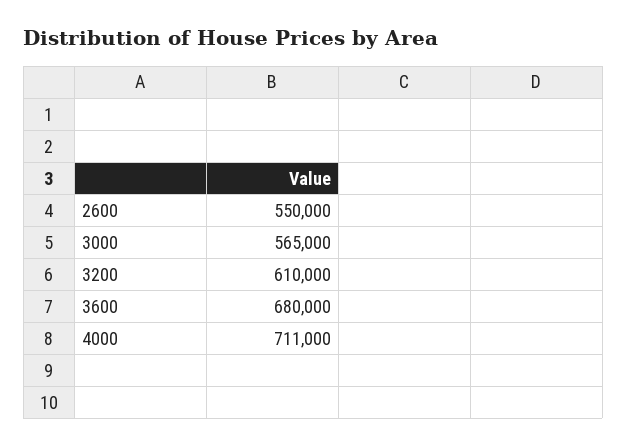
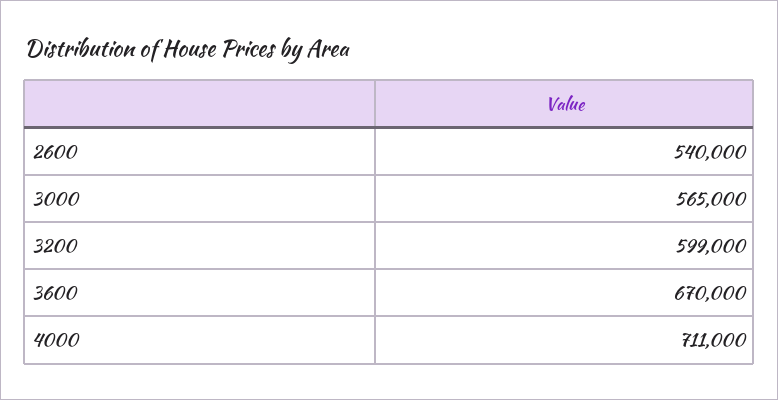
2600: 550000 -> 540000
3200: 610000 -> 599000
3600: 680000 -> 670000

